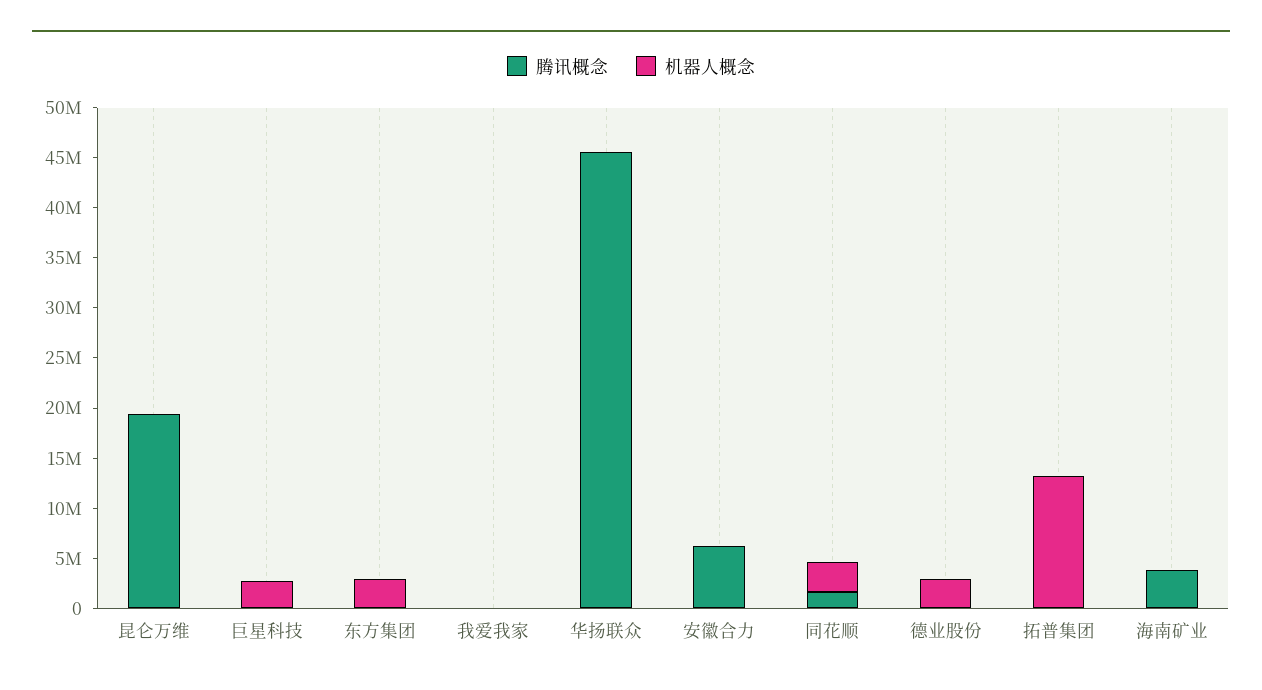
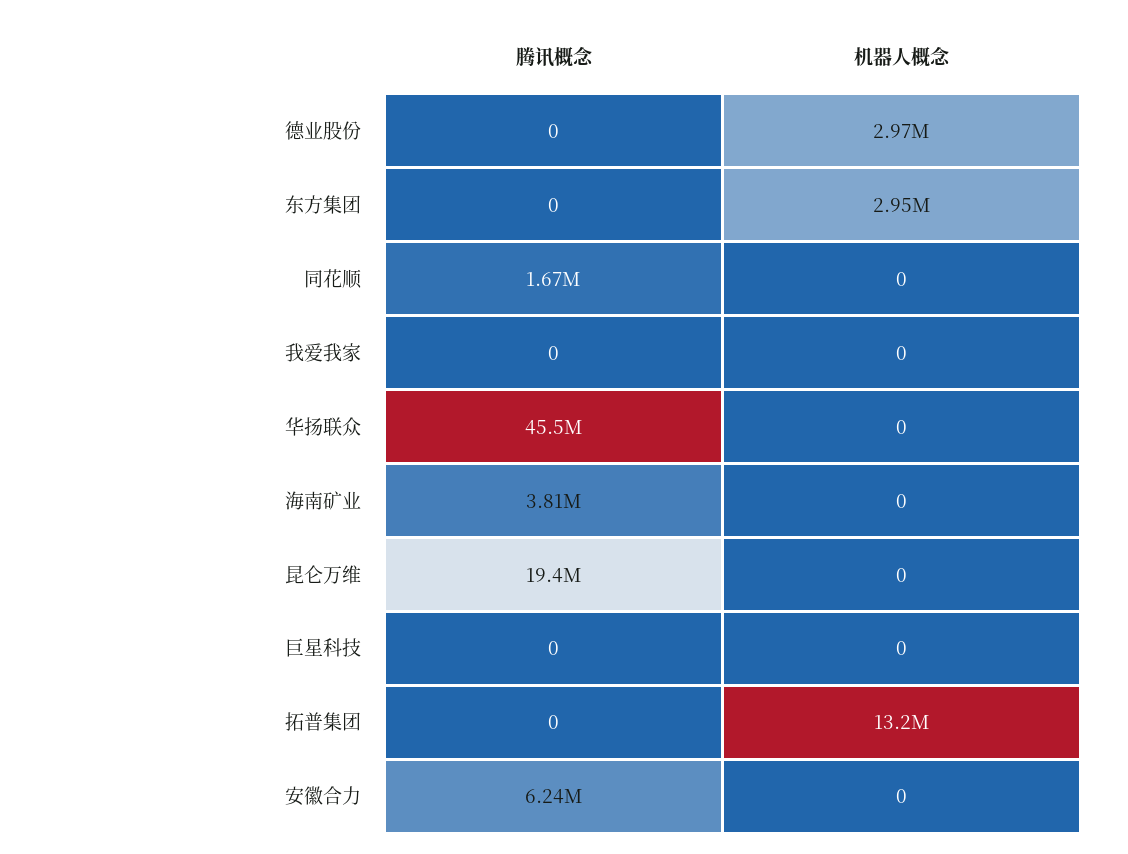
机器人概念, 巨星科技: 3000000 -> 0
机器人概念, 同花顺: 3000000 -> 0

